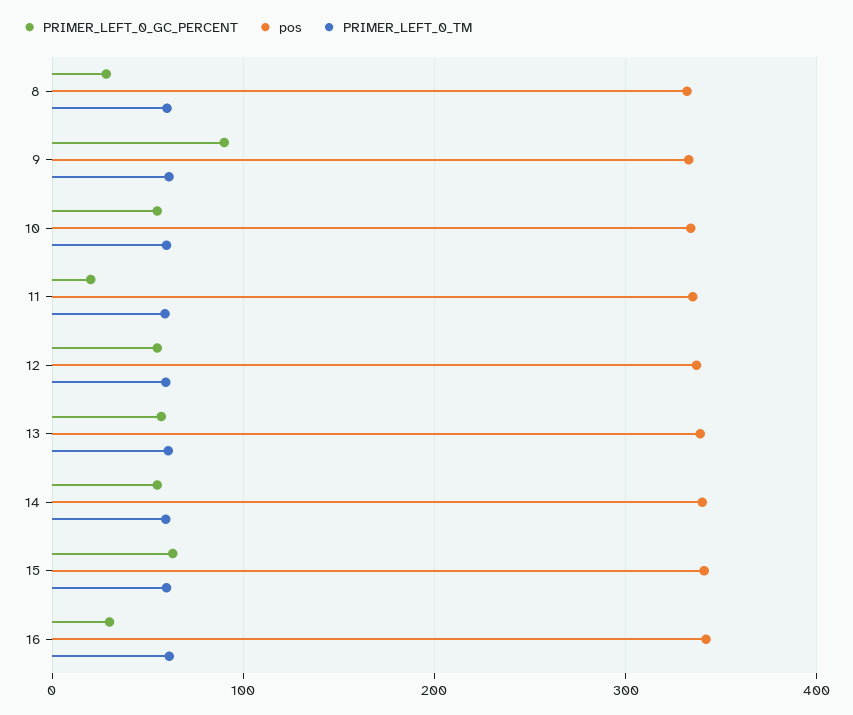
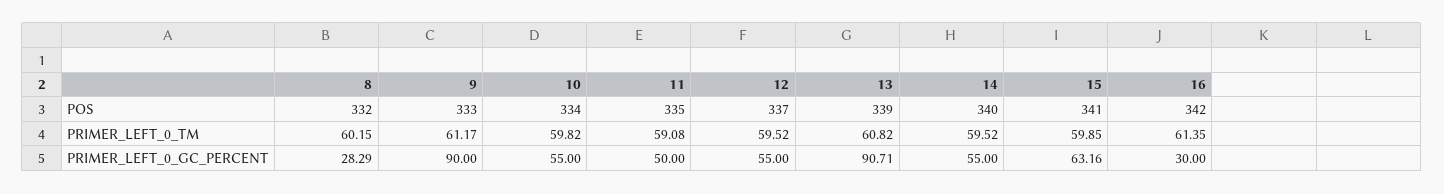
PRIMER_LEFT_0_GC_PERCENT, 11: 20 -> 50
PRIMER_LEFT_0_GC_PERCENT, 13: 60 -> 90.71

